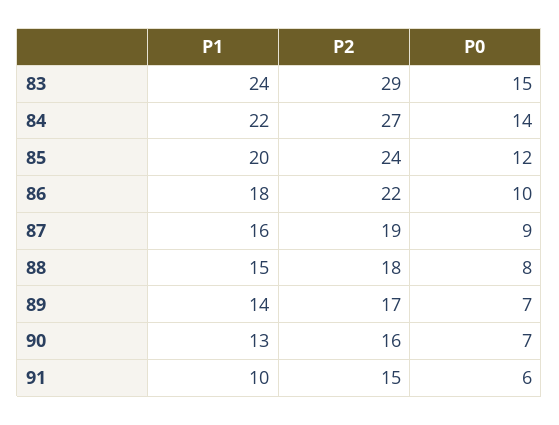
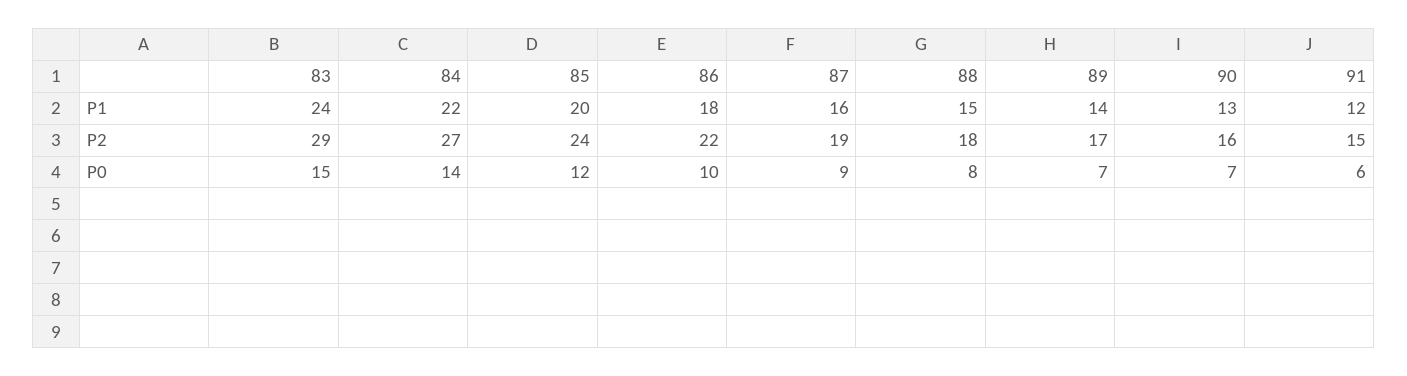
P1, 91: 10 -> 12

